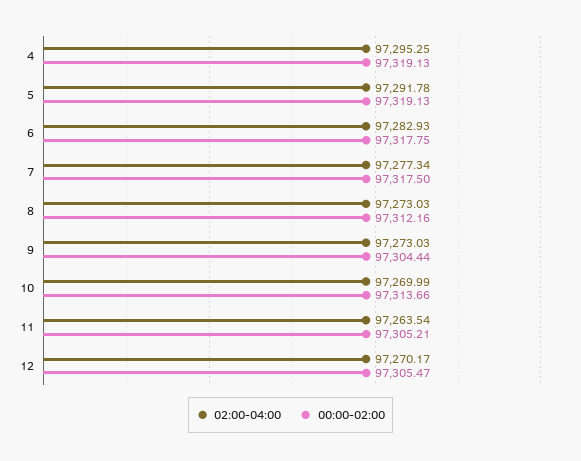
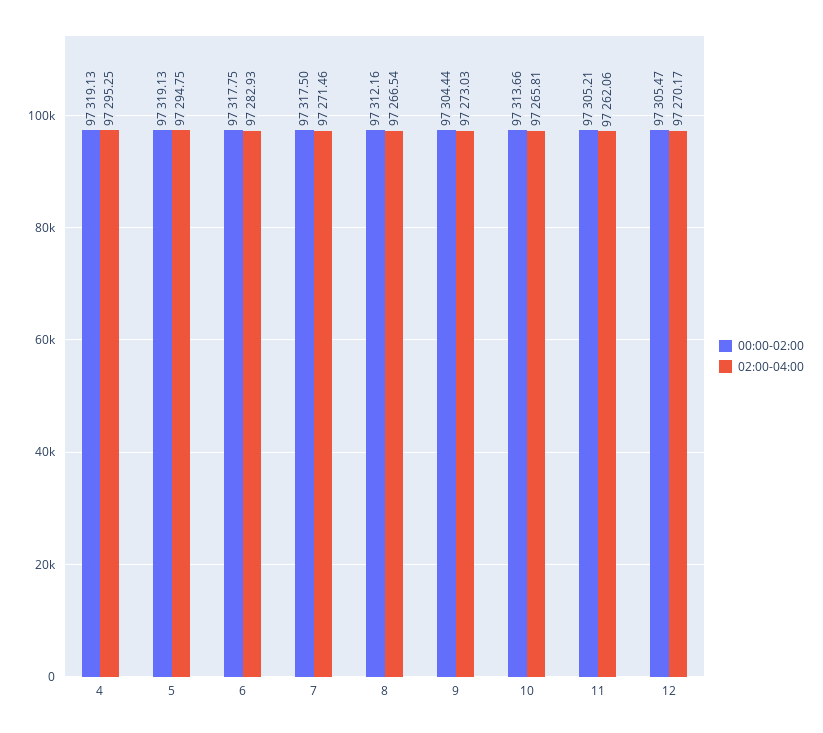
02:00-04:00, 5: 97291.78 -> 97294.75
02:00-04:00, 7: 97277.34 -> 97271.46
02:00-04:00, 8: 97273.03 -> 97266.54
02:00-04:00, 10: 97269.99 -> 97265.81
02:00-04:00, 11: 97263.54 -> 97262.06

